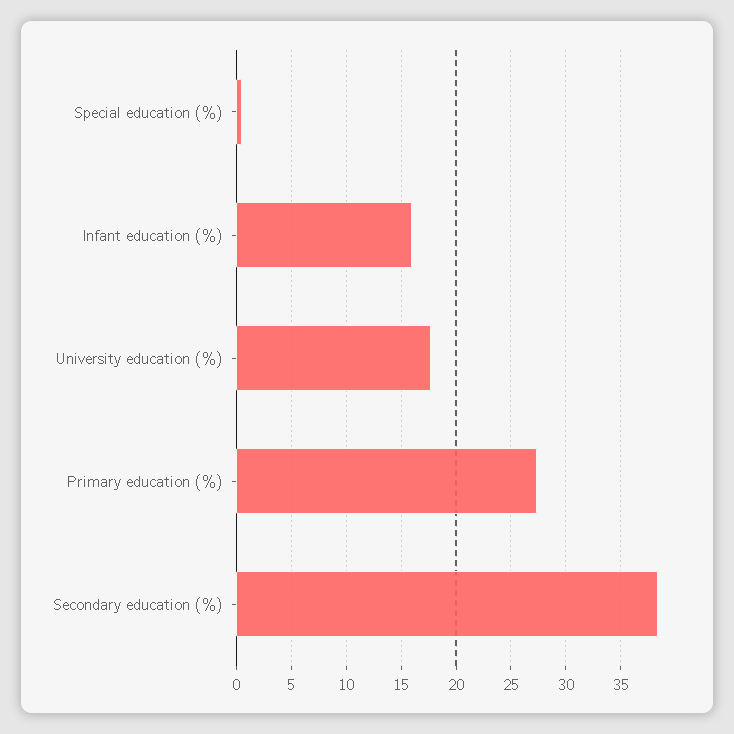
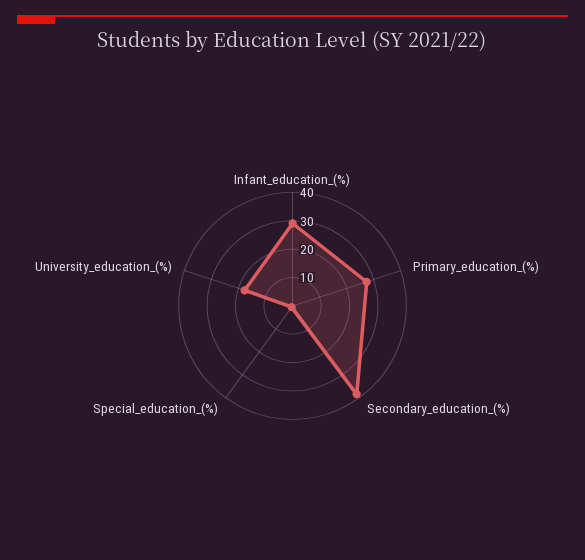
Infant education (%): 16 -> 30

